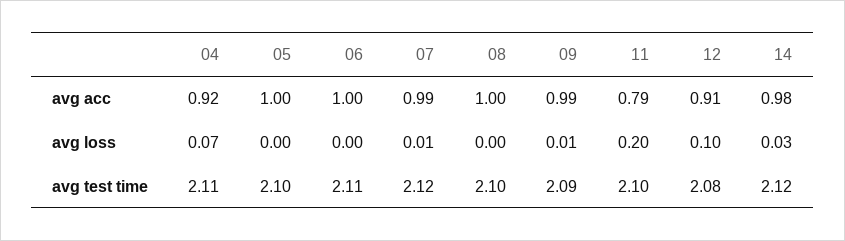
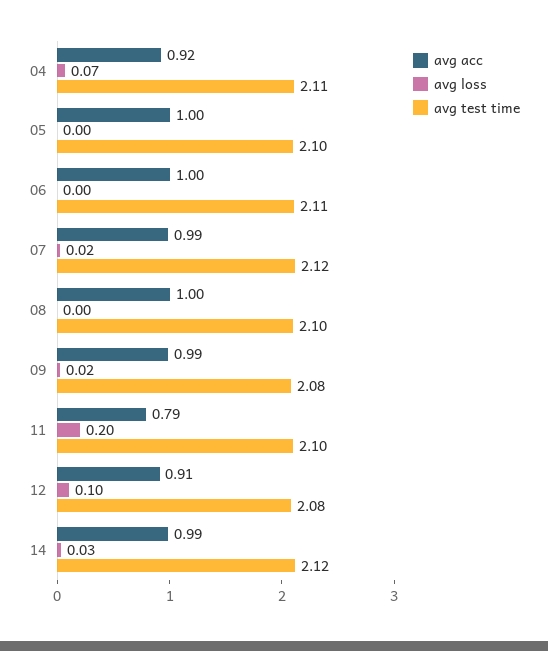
avg acc, 14: 0.98 -> 0.99
avg loss, 07: 0.01 -> 0.02
avg loss, 09: 0.01 -> 0.02
avg test time, 09: 2.09 -> 2.08

